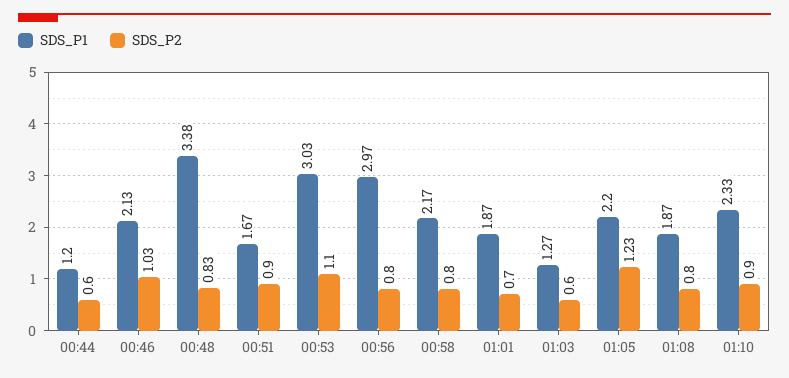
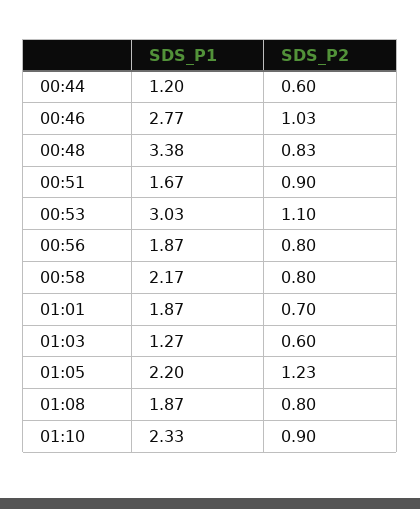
SDS_P1, 00:46: 2.13 -> 2.77
SDS_P1, 00:56: 2.97 -> 1.87

